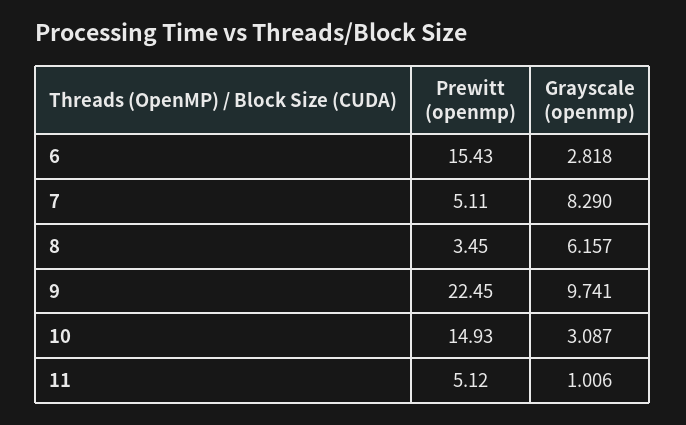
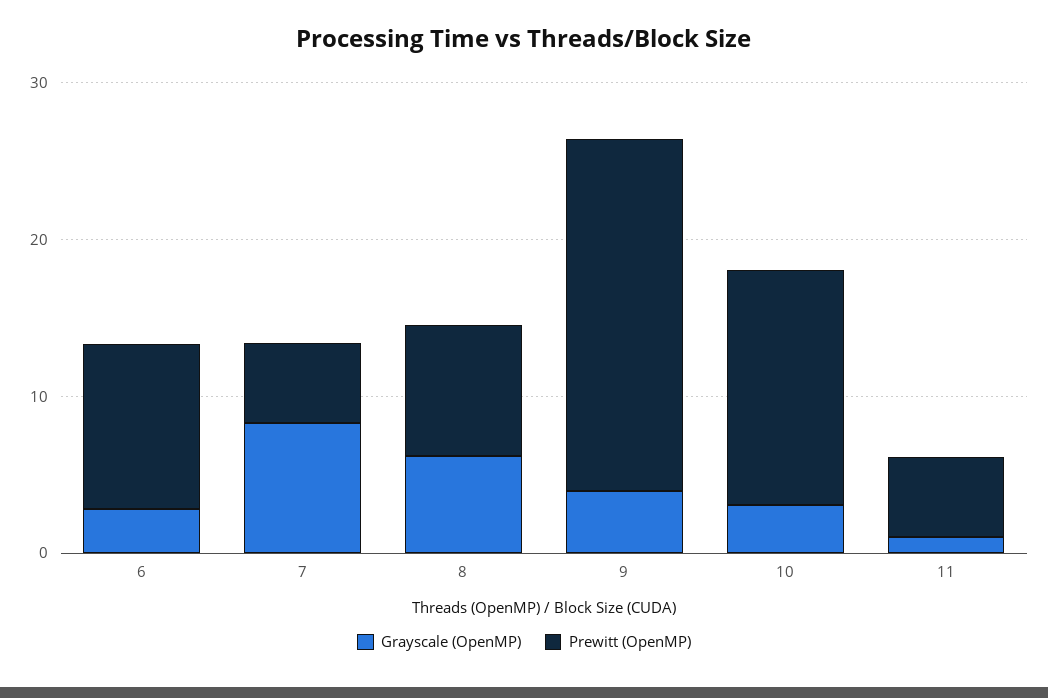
Prewitt (openmp), 6: 15.43 -> 10
Prewitt (openmp), 8: 3.45 -> 8
Grayscale (openmp), 9: 9.741 -> 4

